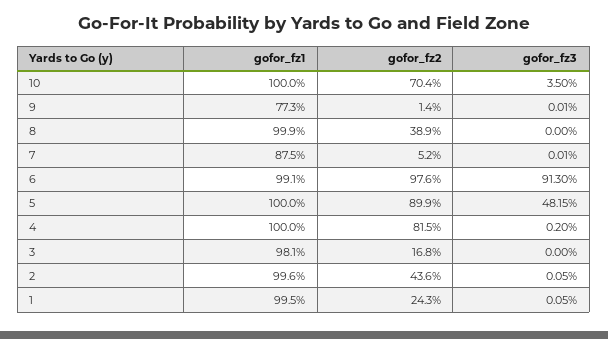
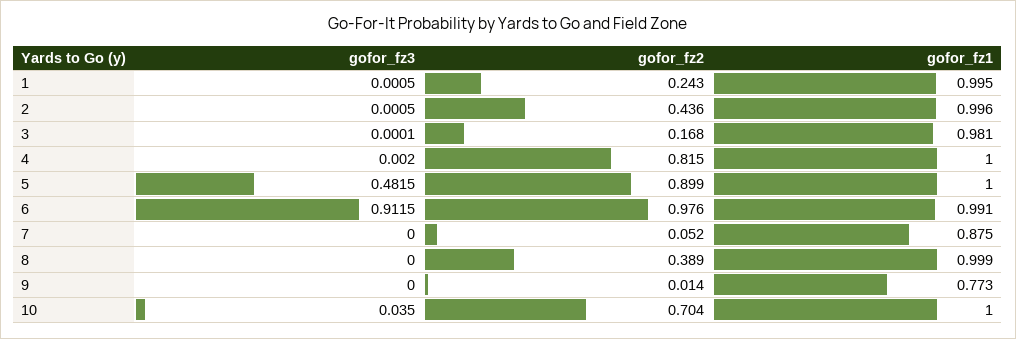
gofor_fz3, 9: 0.0001 -> 0
gofor_fz3, 7: 0.0001 -> 0
gofor_fz3, 6: 0.913 -> 0.9115
gofor_fz3, 3: 0 -> 0.0001

